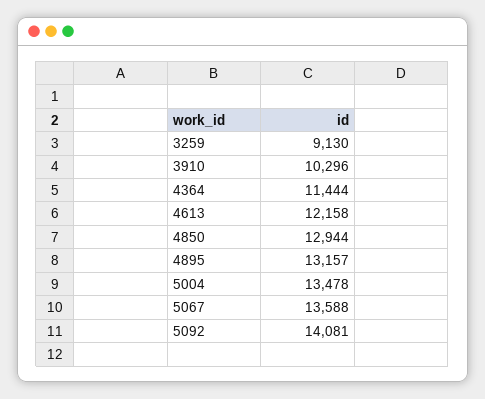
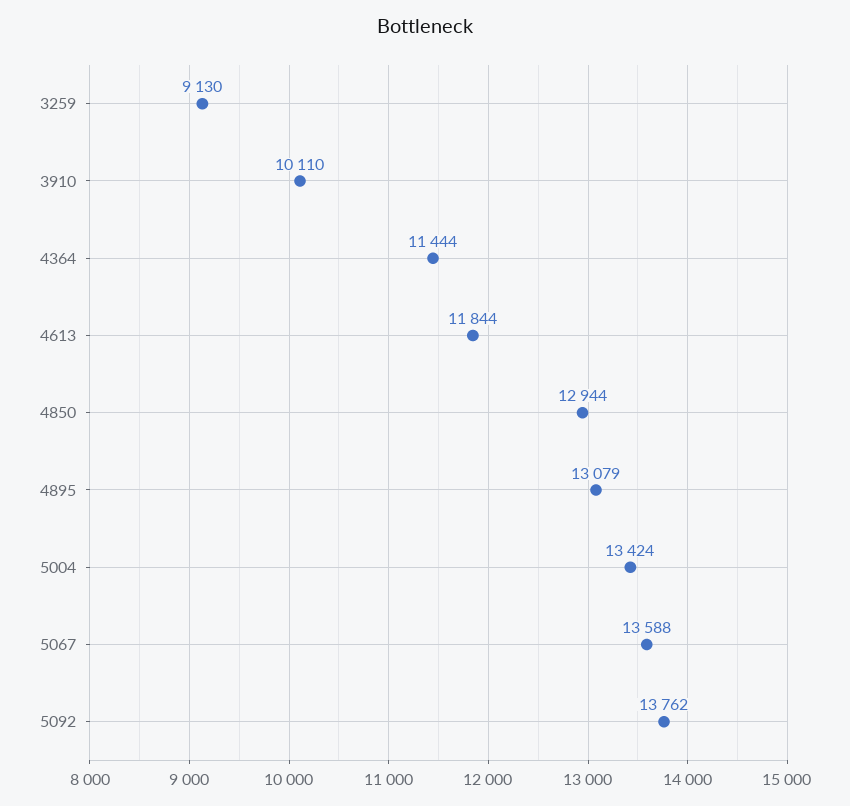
3910: 10296 -> 10110
4613: 12158 -> 11844
4895: 13157 -> 13079
5004: 13478 -> 13424
5092: 14081 -> 13762

